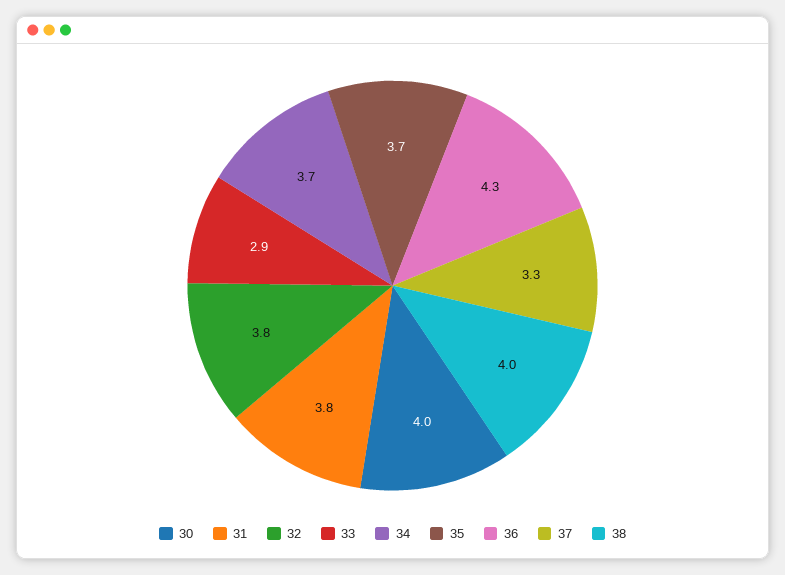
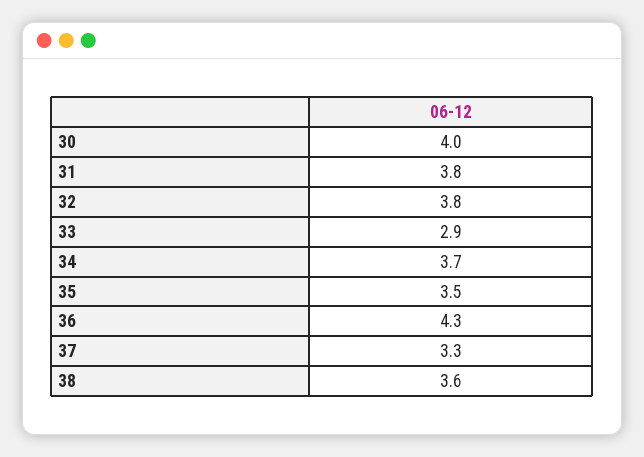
35: 3.7 -> 3.5
38: 4 -> 3.6

